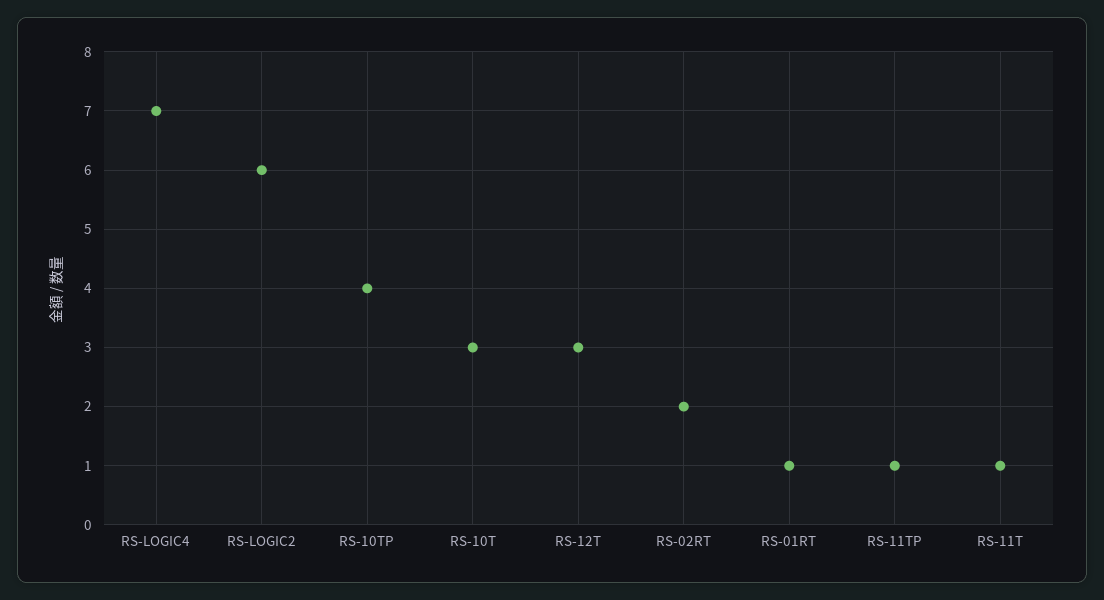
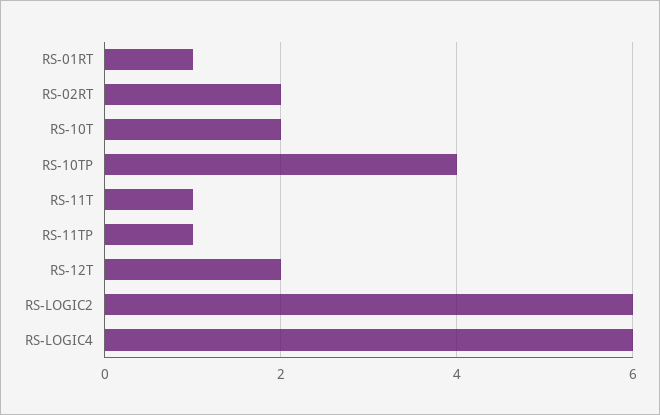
RS-LOGIC4: 7 -> 6
RS-10T: 3 -> 2
RS-12T: 3 -> 2

